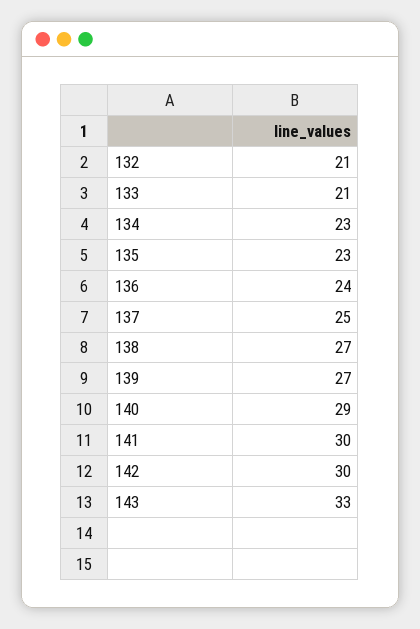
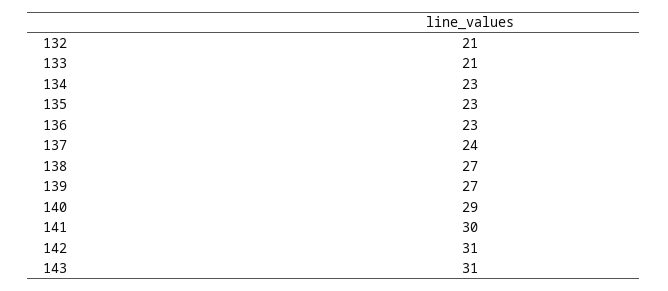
136: 24 -> 23
137: 25 -> 24
142: 30 -> 31
143: 33 -> 31

